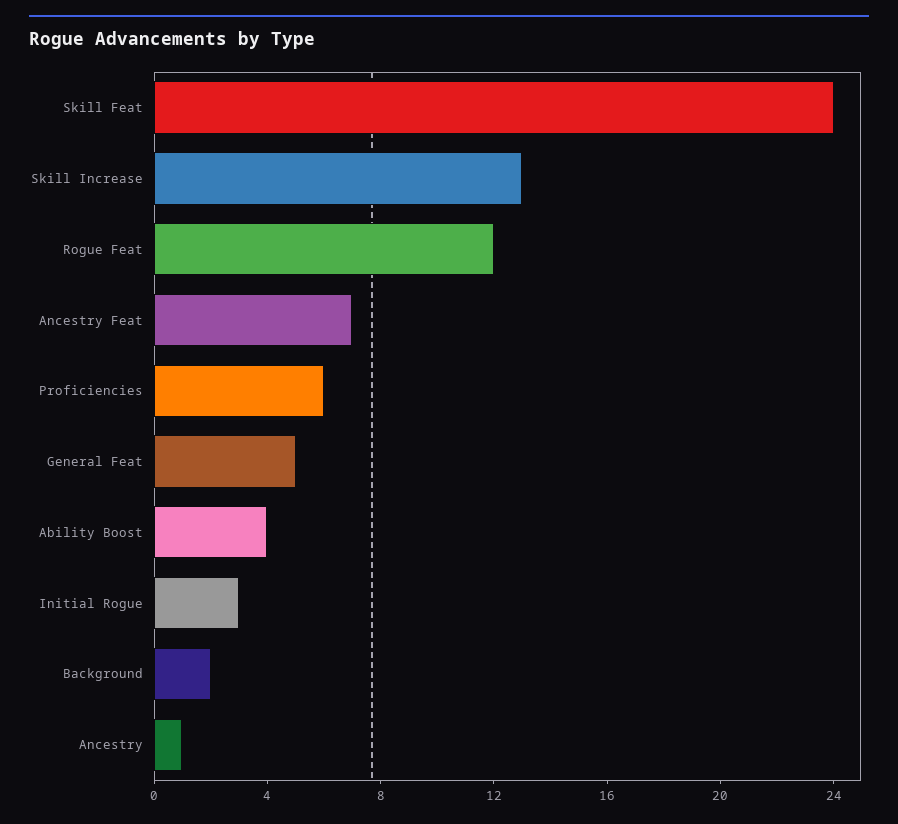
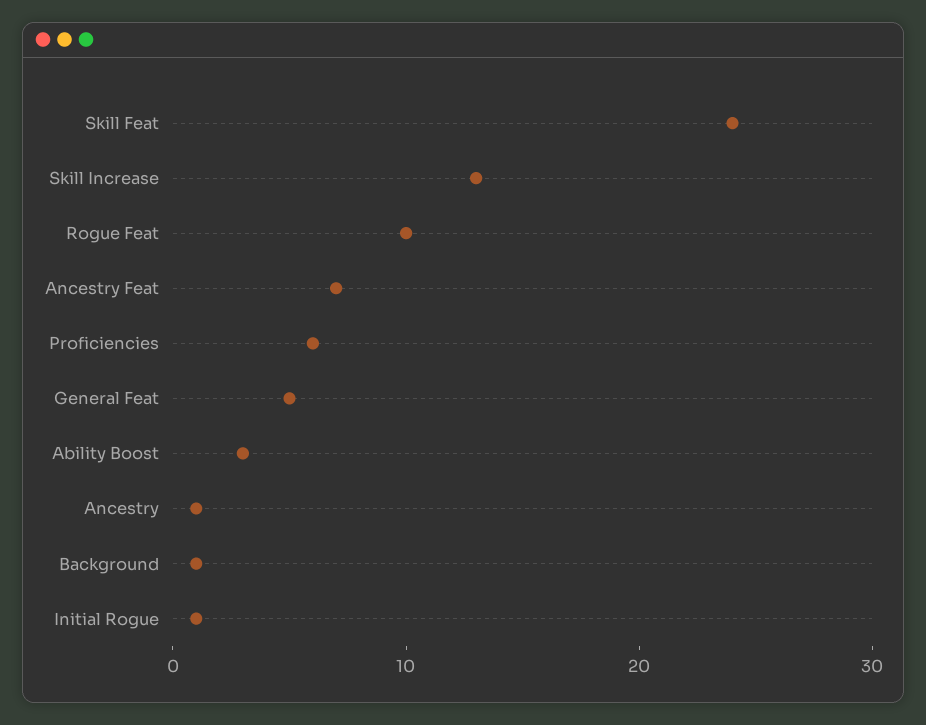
Rogue Feat: 12 -> 10
Ability Boost: 4 -> 3
Initial Rogue: 3 -> 1
Background: 2 -> 1

